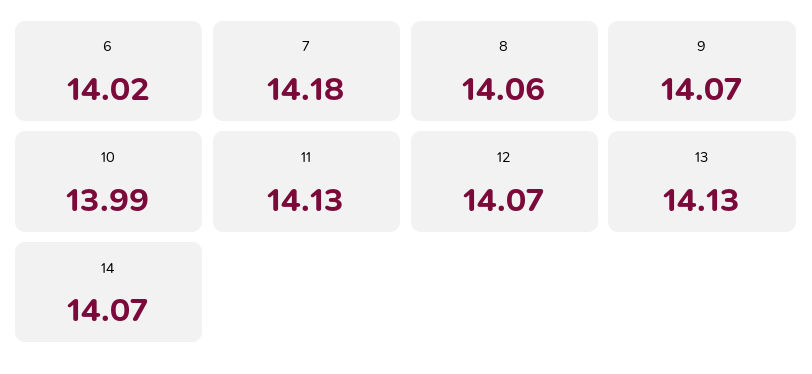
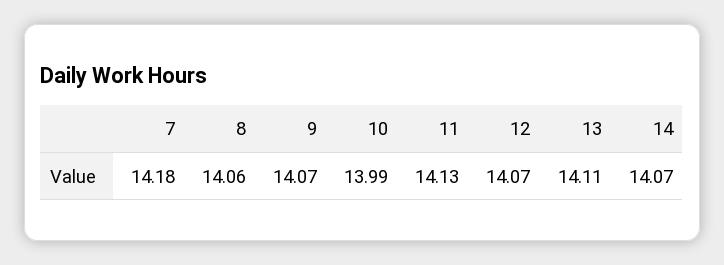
6: 14.02 -> none
13: 14.13 -> 14.11

